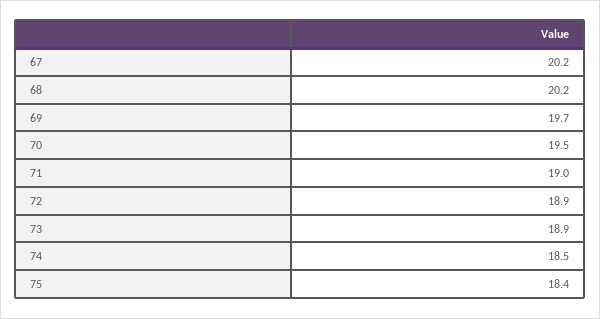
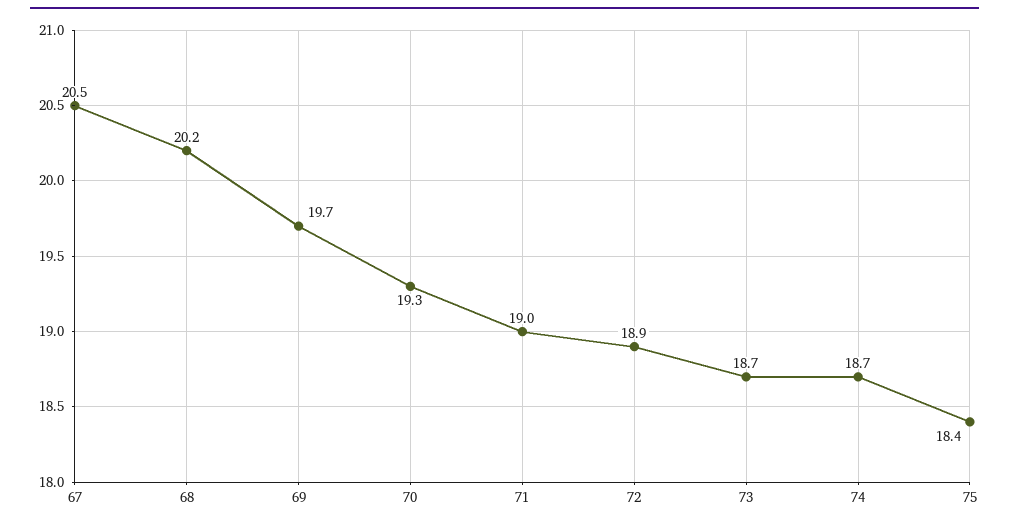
67: 20.2 -> 20.5
70: 19.5 -> 19.3
73: 18.9 -> 18.7
74: 18.5 -> 18.7

